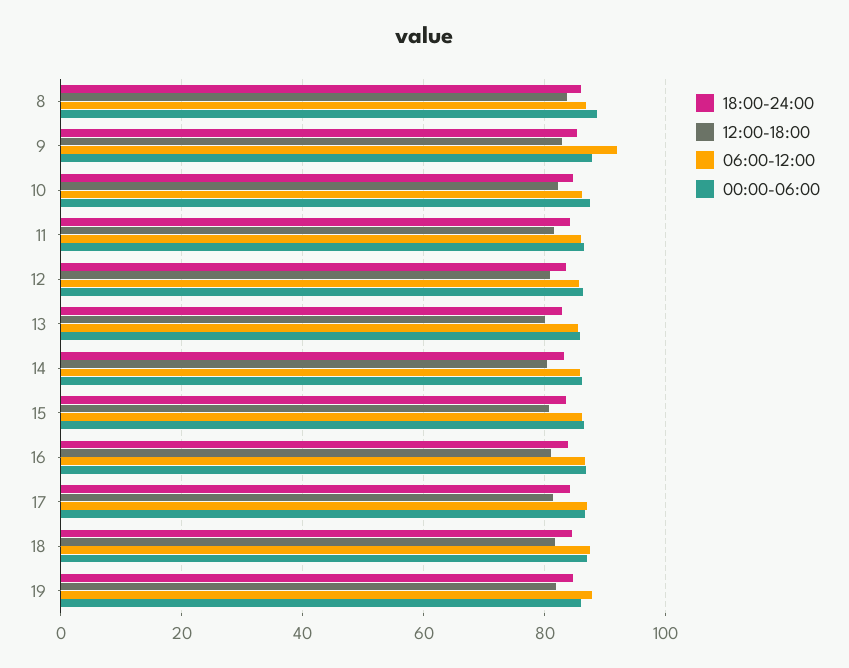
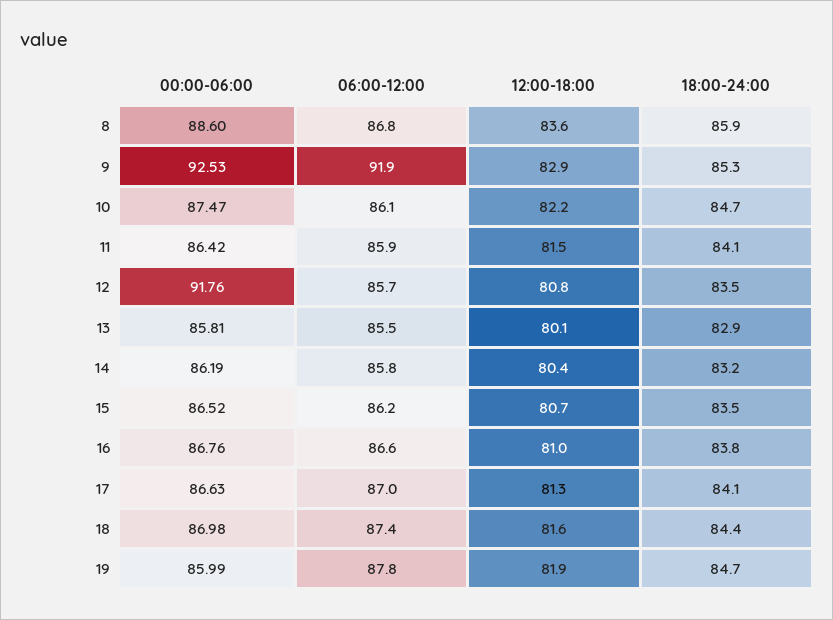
00:00-06:00, 9: 88 -> 92.53
00:00-06:00, 12: 86 -> 91.76

